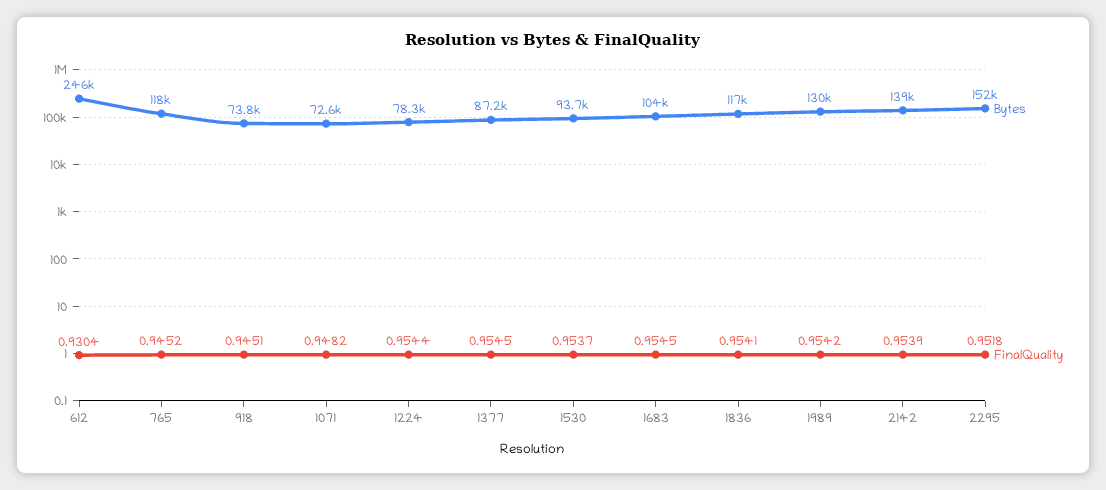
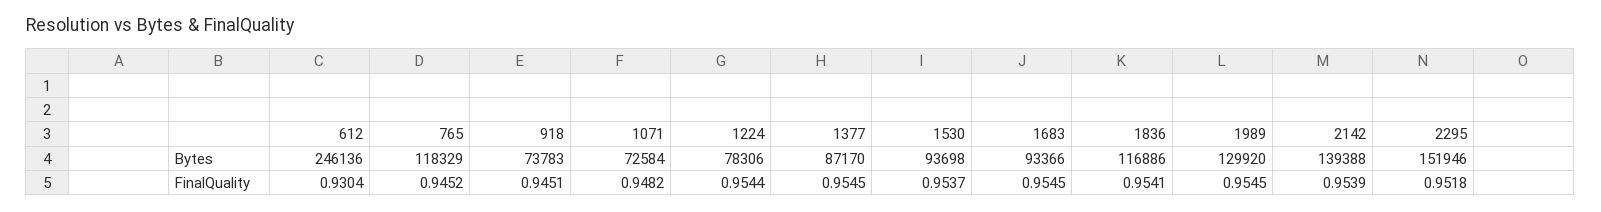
Bytes, 1683: 104000 -> 93366
FinalQuality, 1989: 0.9542 -> 0.9545

